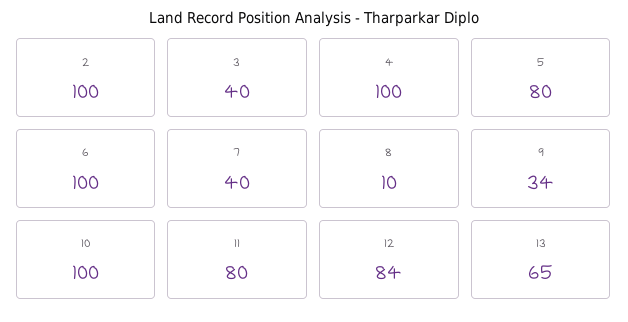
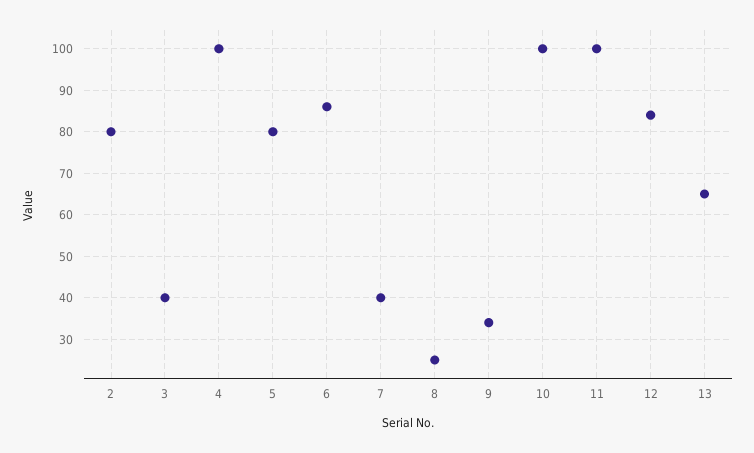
2: 100 -> 80
6: 100 -> 85
8: 10 -> 25
11: 80 -> 100

